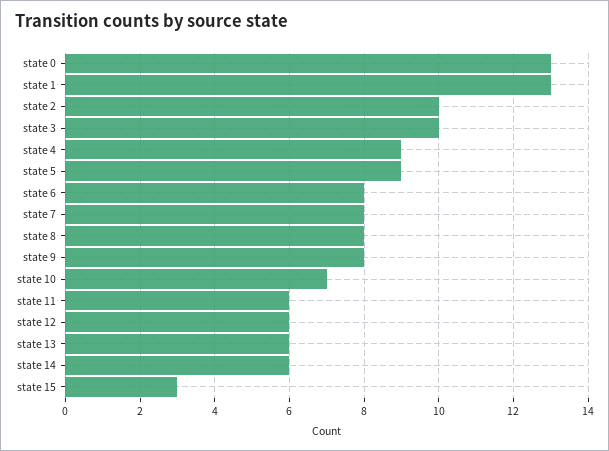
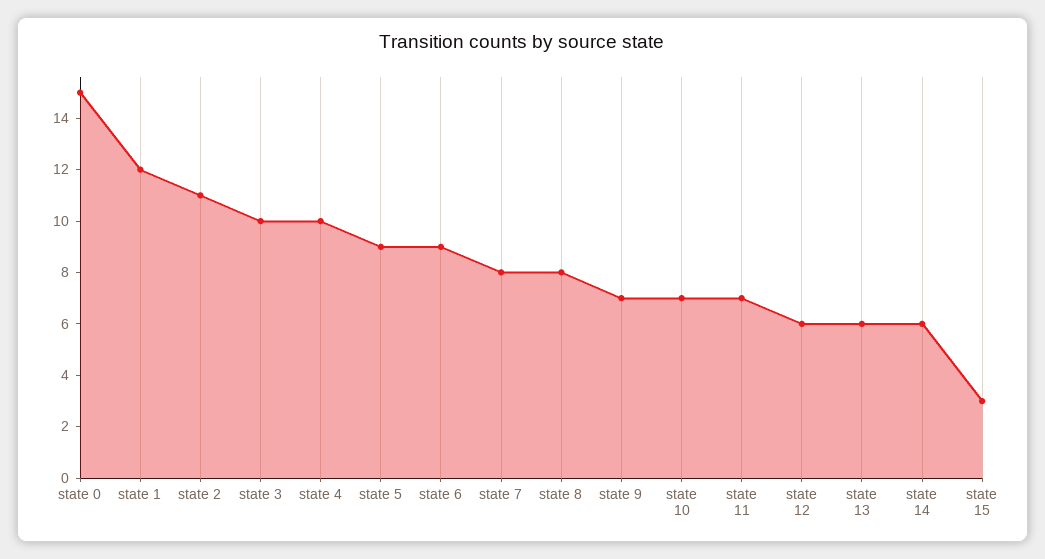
state 0: 13 -> 15
state 1: 13 -> 12
state 2: 10 -> 11
state 4: 9 -> 10
state 6: 8 -> 9
state 9: 8 -> 7
state 11: 6 -> 7

